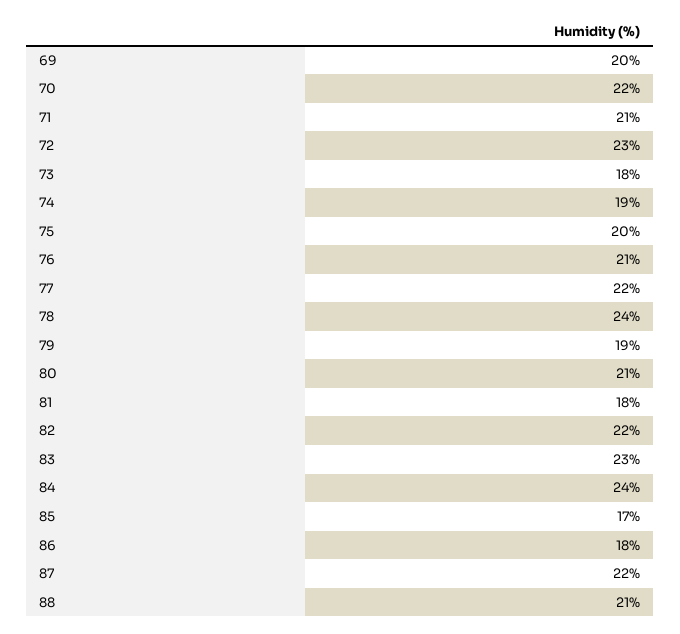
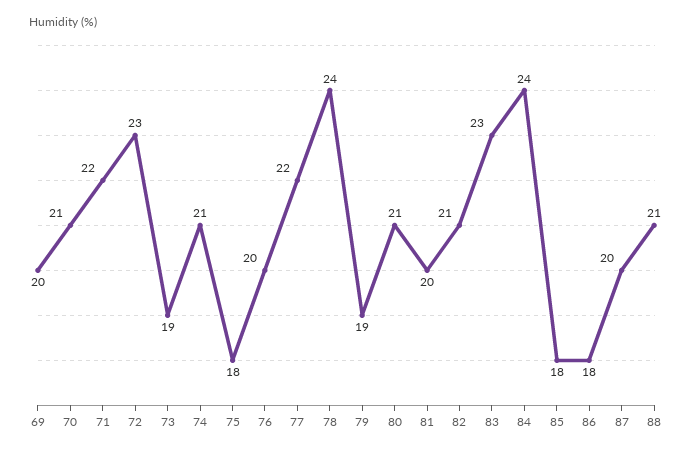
70: 22 -> 21
71: 21 -> 22
73: 18 -> 19
74: 19 -> 21
75: 20 -> 18
76: 21 -> 20
81: 18 -> 20
82: 22 -> 21
85: 17 -> 18
87: 22 -> 20

